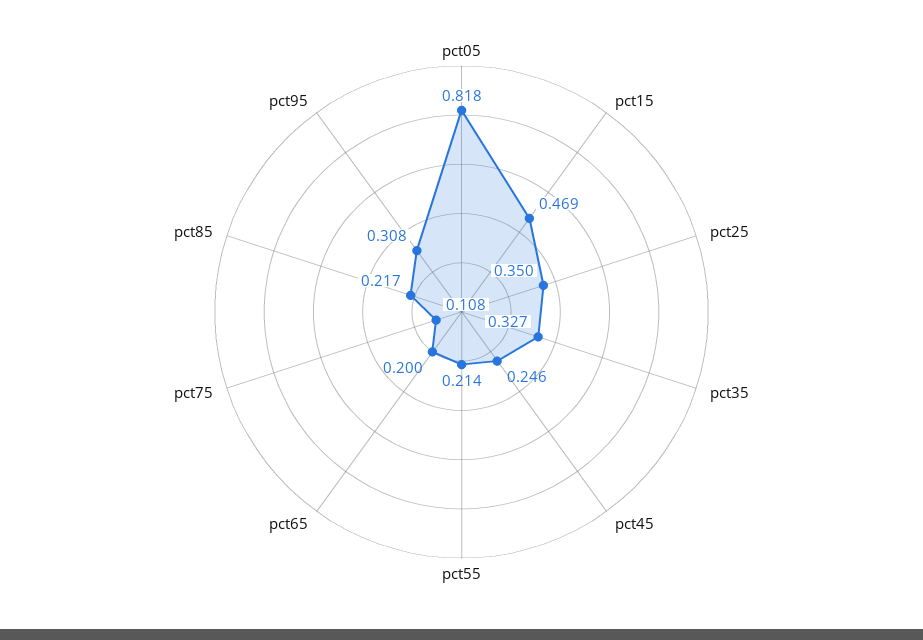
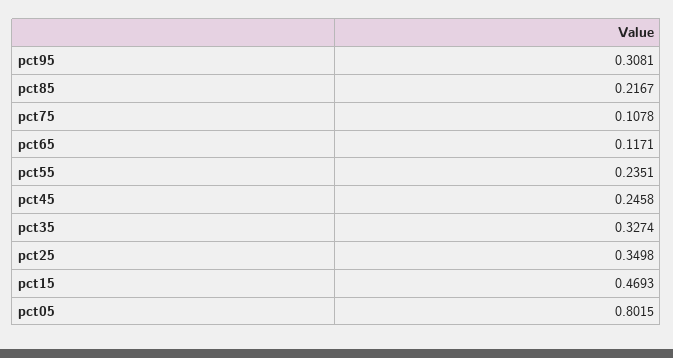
pct05: 0.818 -> 0.8015
pct55: 0.214 -> 0.2351
pct65: 0.2 -> 0.1171

